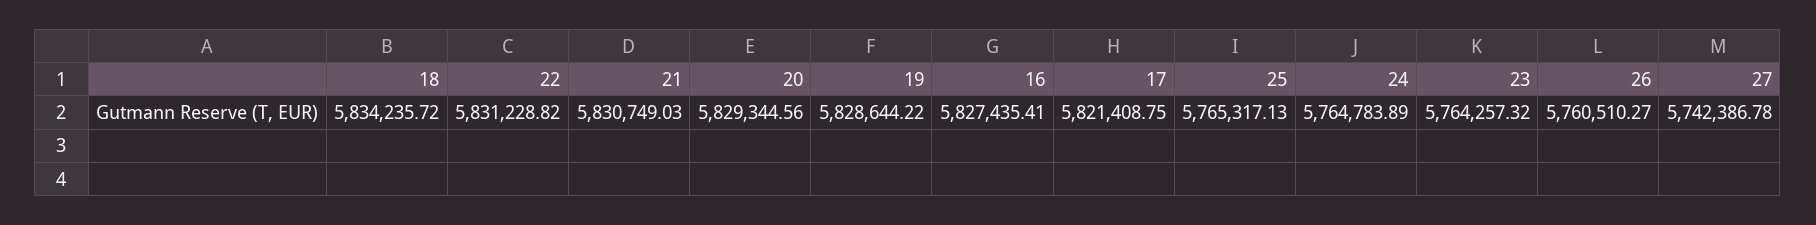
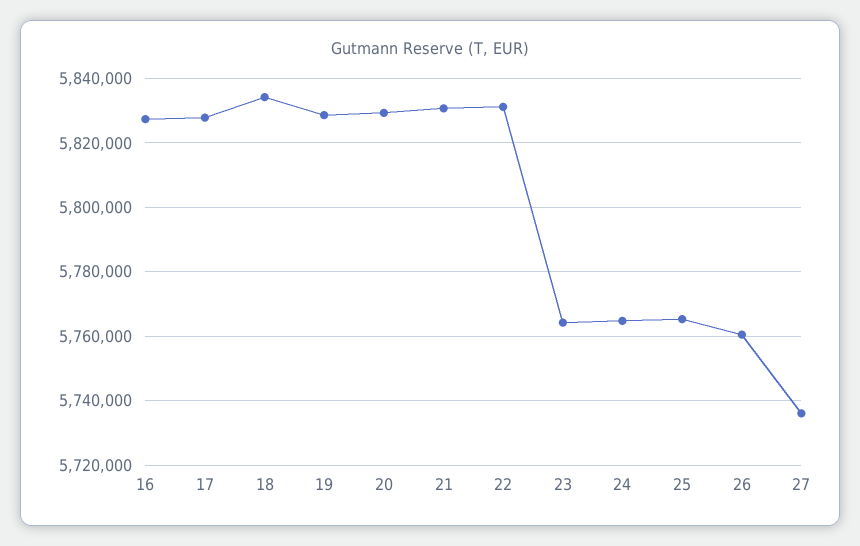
17: 5821408.75 -> 5828000
27: 5742386.78 -> 5736000

